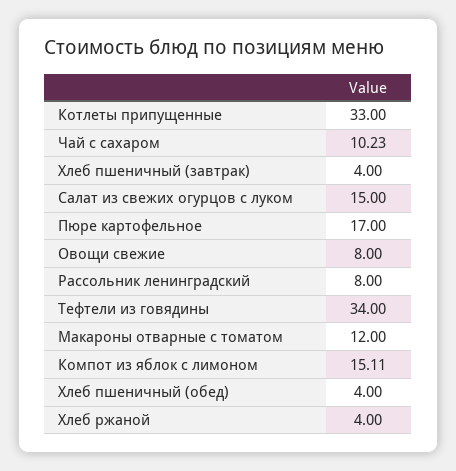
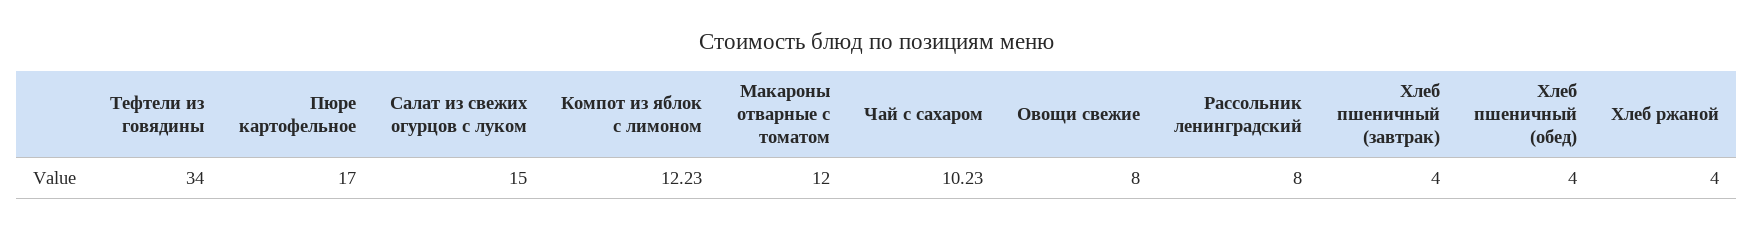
Котлеты припущенные: 33 -> none
Компот из яблок с лимоном: 15.11 -> 12.23

